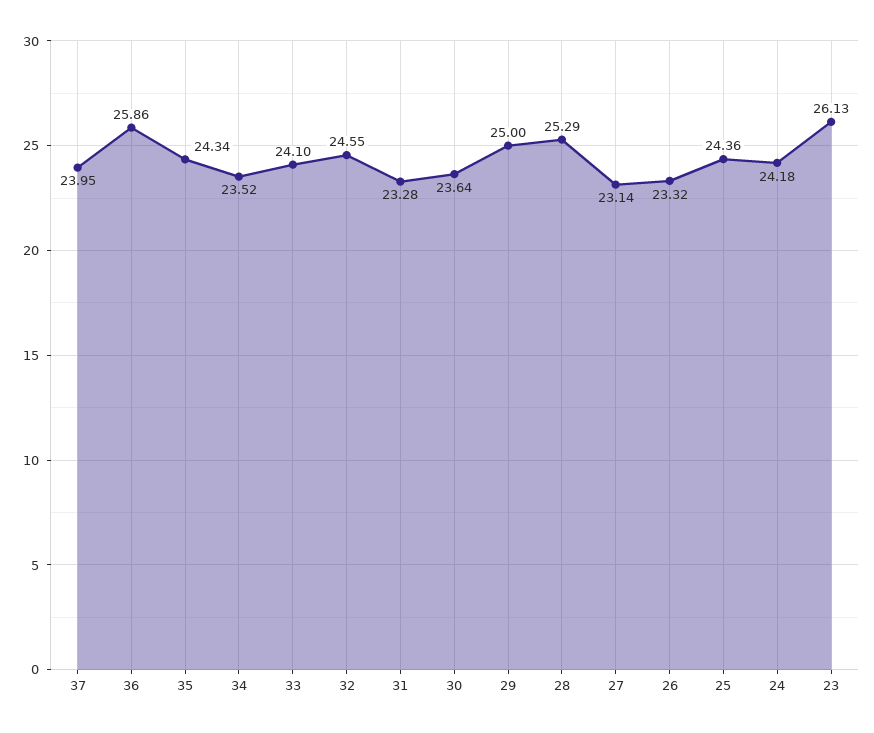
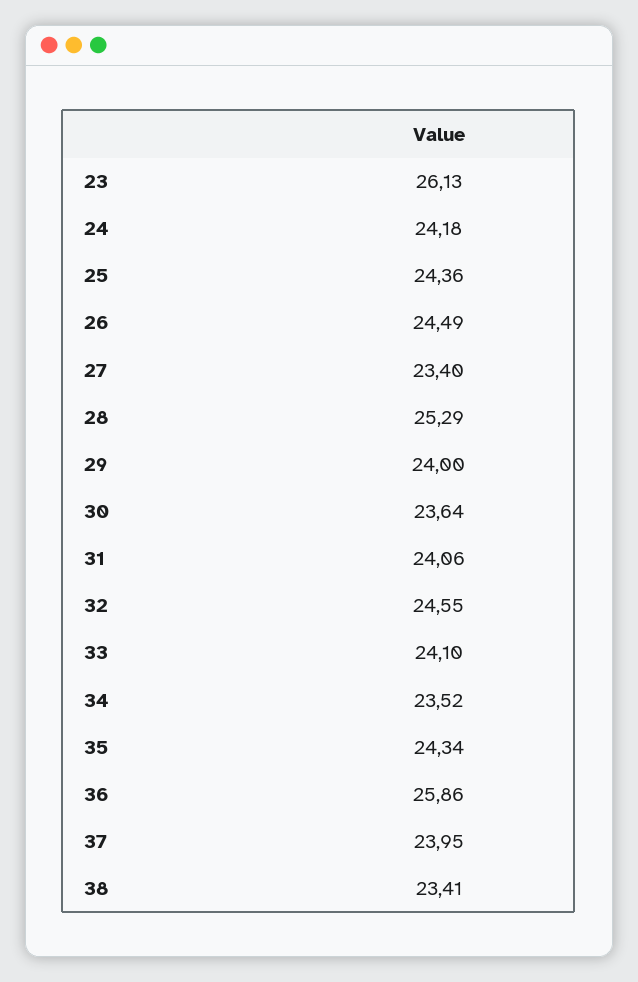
31: 23.28 -> 24.06
29: 25 -> 24
27: 23.14 -> 23.4
26: 23.32 -> 24.49
38: none -> 23.41

